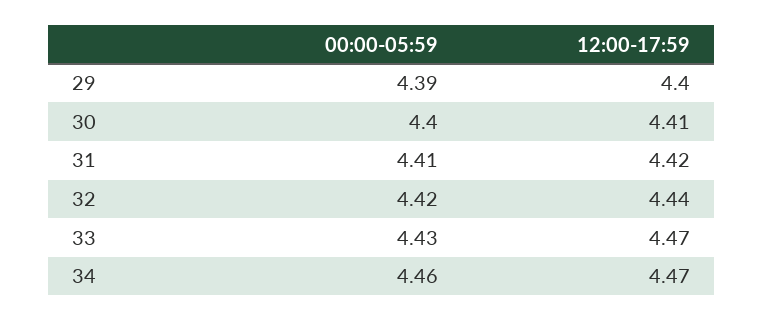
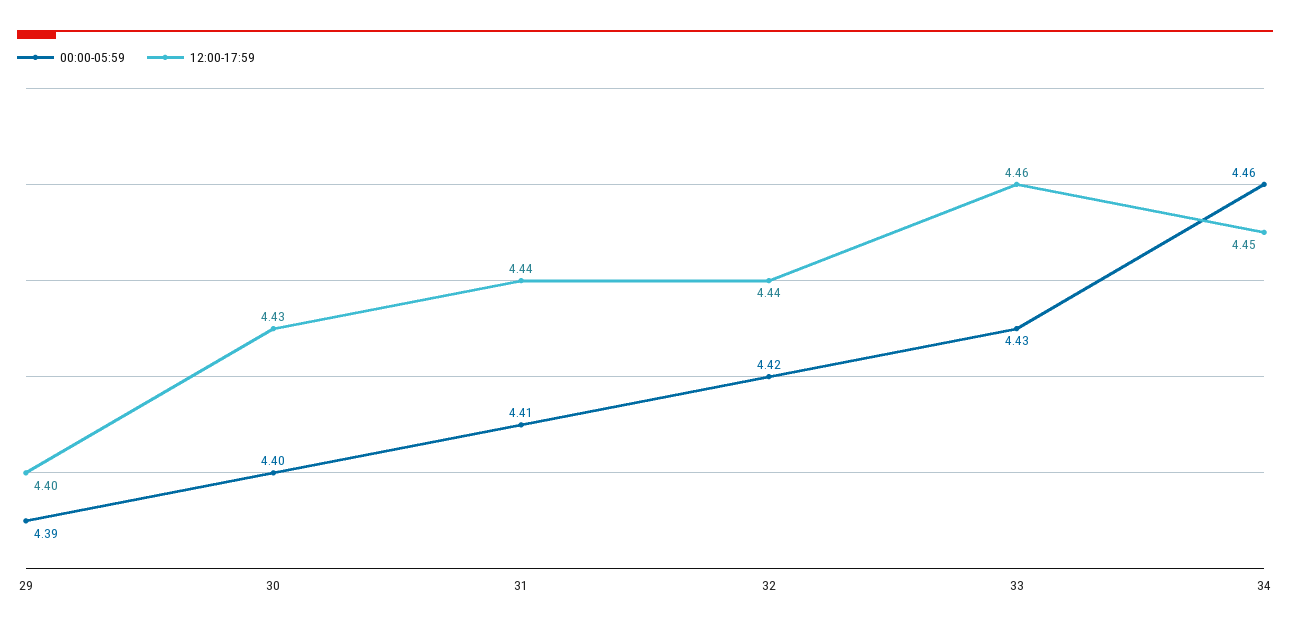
12:00-17:59, 30: 4.41 -> 4.43
12:00-17:59, 31: 4.42 -> 4.44
12:00-17:59, 33: 4.47 -> 4.46
12:00-17:59, 34: 4.47 -> 4.45

